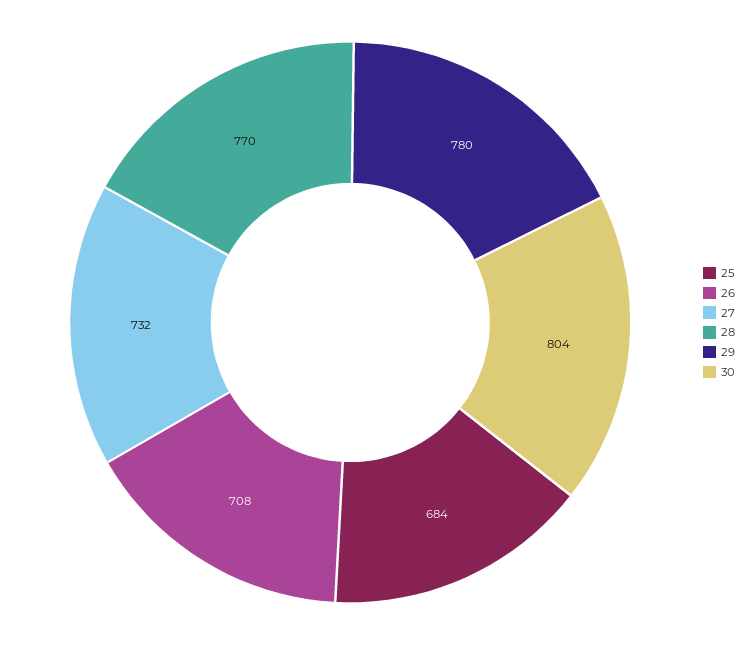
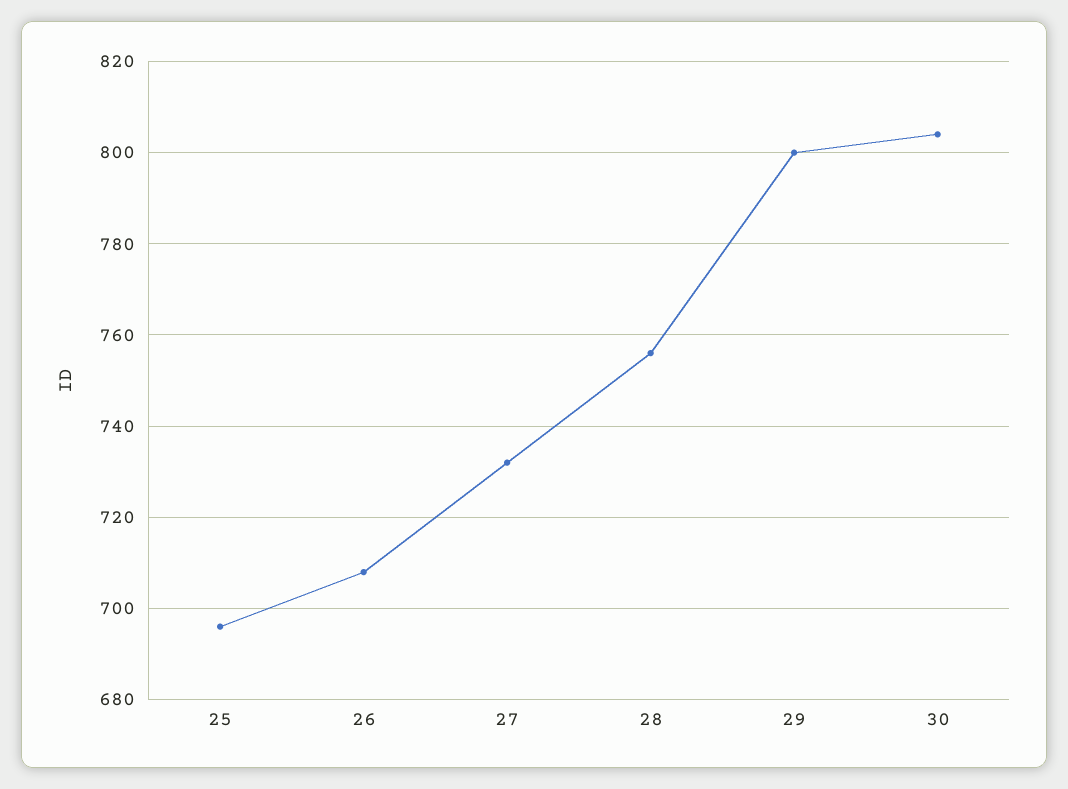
25: 684 -> 695
28: 770 -> 755
29: 780 -> 800

